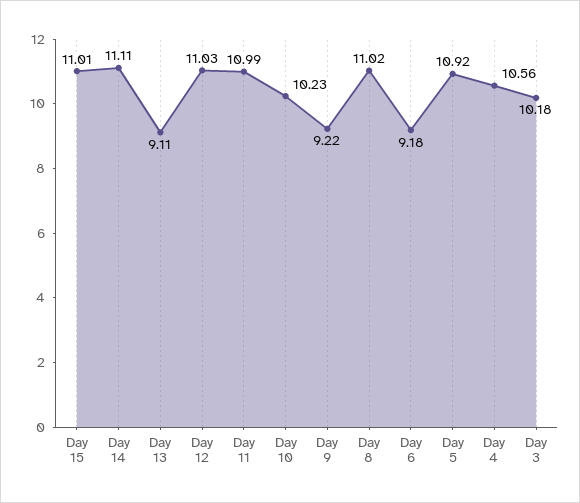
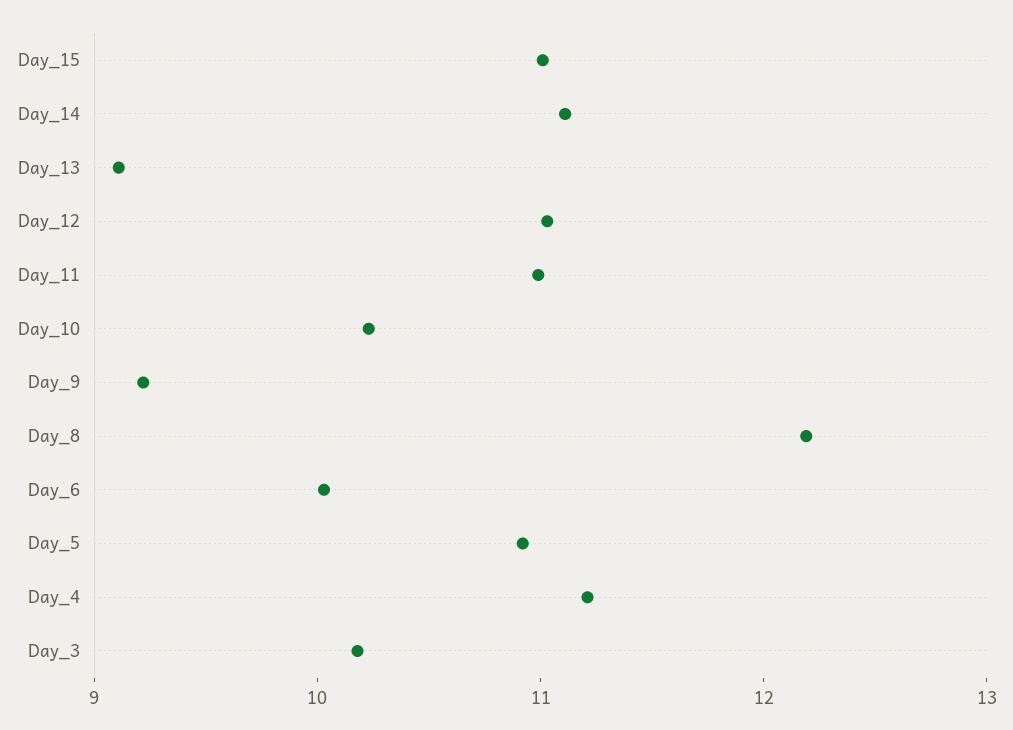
Day 8: 11.02 -> 12.2
Day 6: 9.18 -> 10
Day 4: 10.56 -> 11.2

